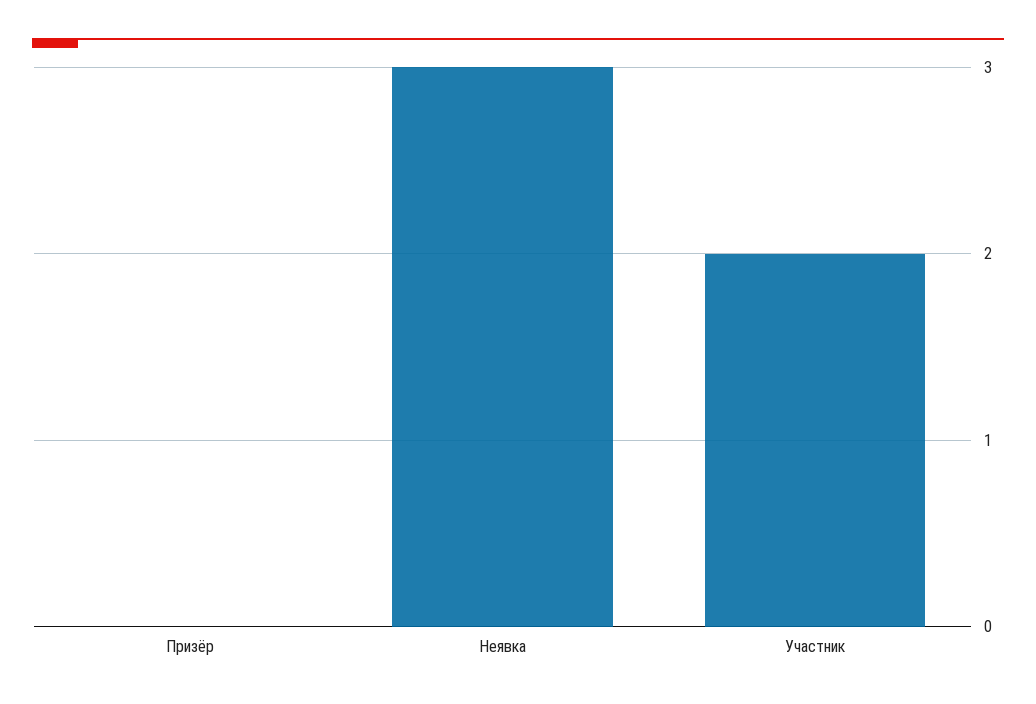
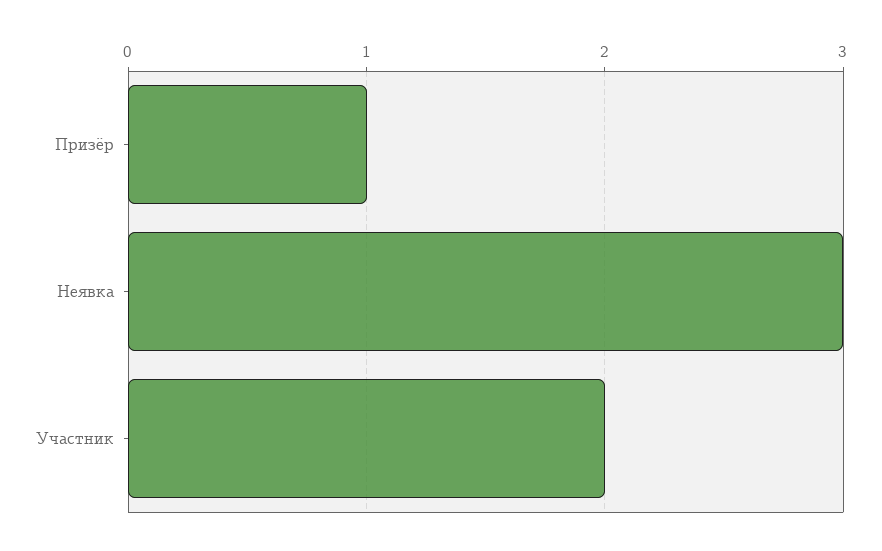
Призёр: 0 -> 1

